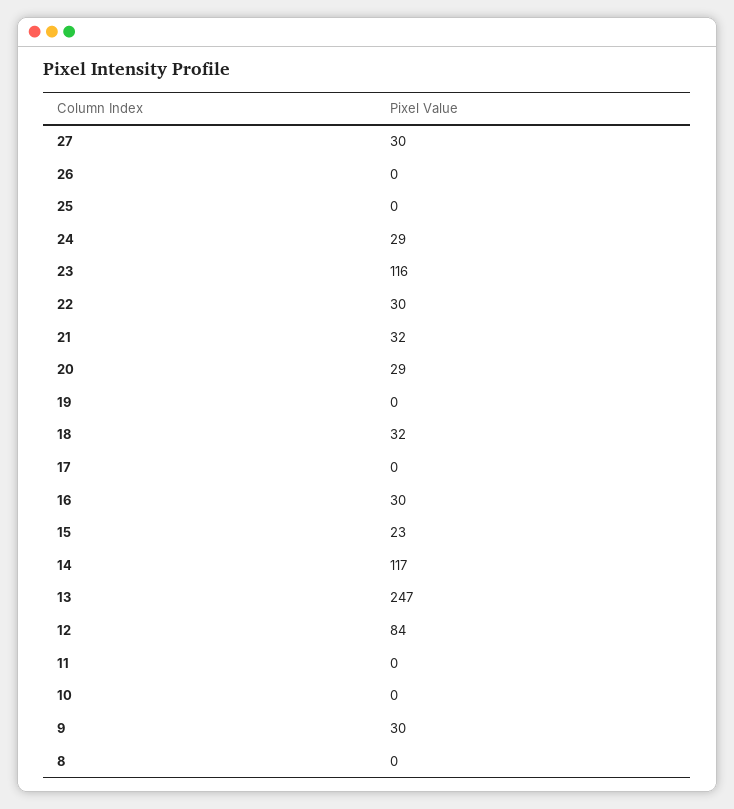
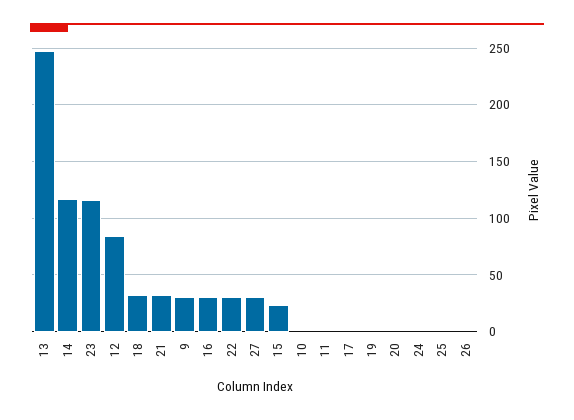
24: 29 -> 0
20: 29 -> 0
8: 0 -> none

